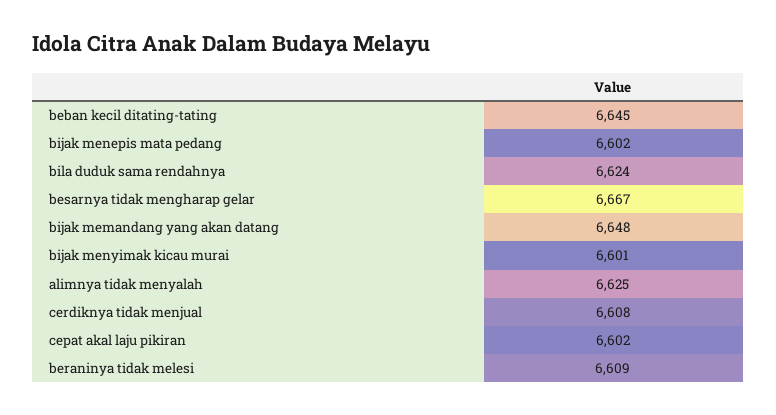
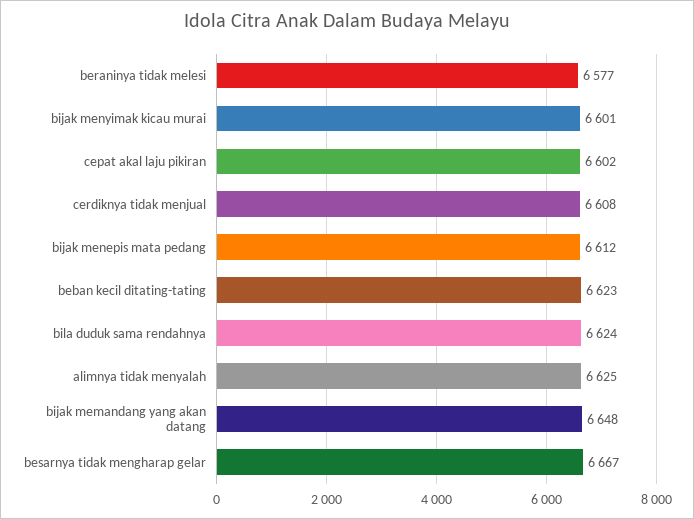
beban kecil ditating-tating: 6645 -> 6623
bijak menepis mata pedang: 6602 -> 6612
beraninya tidak melesi: 6609 -> 6577

